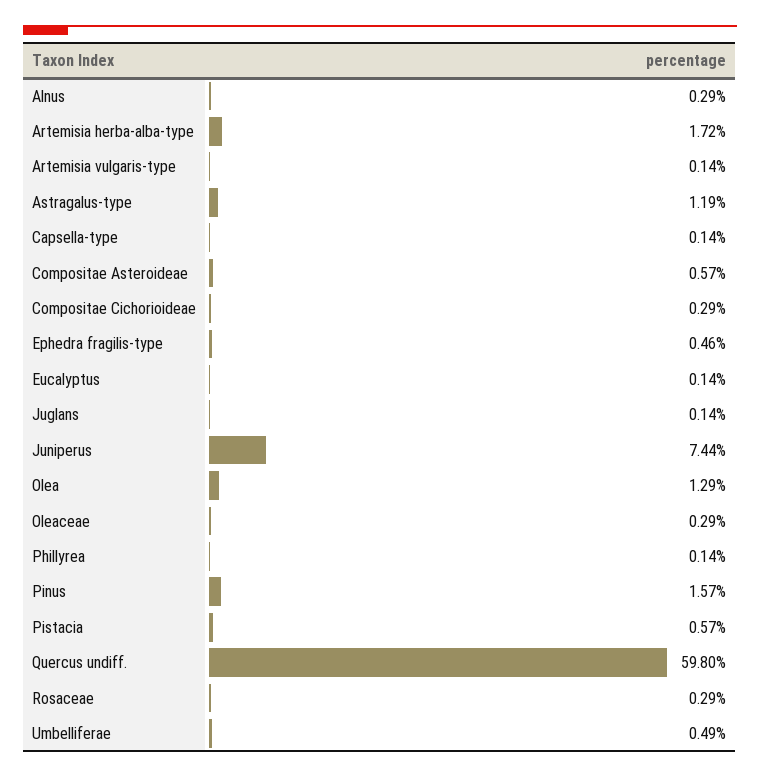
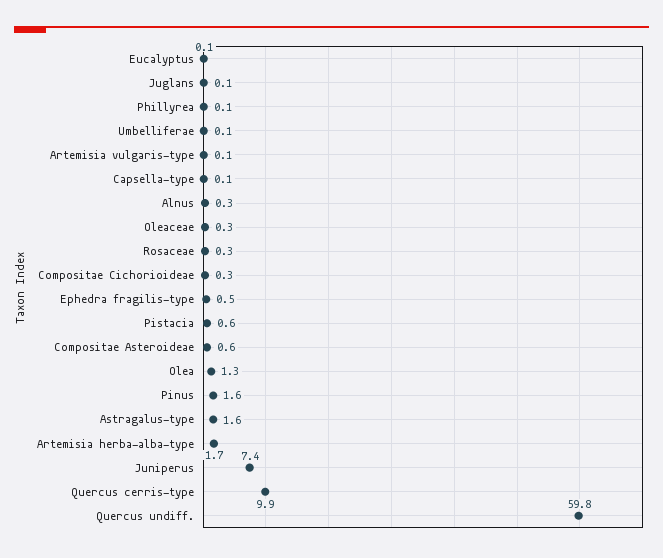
Astragalus-type: 1.19 -> 1.6
Umbelliferae: 0.49 -> 0.1
Quercus cerris-type: none -> 9.9

